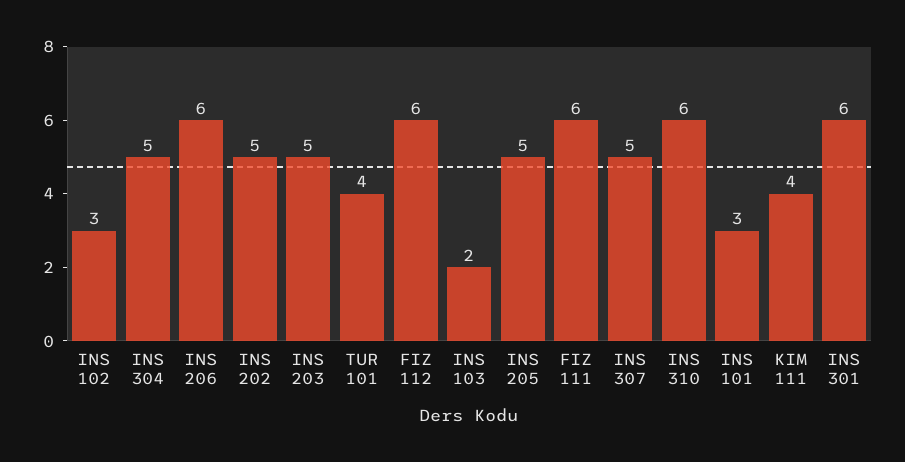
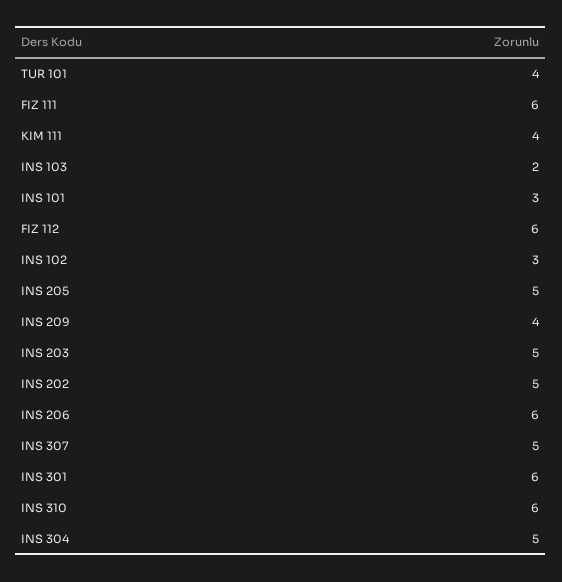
INS 209: none -> 4

